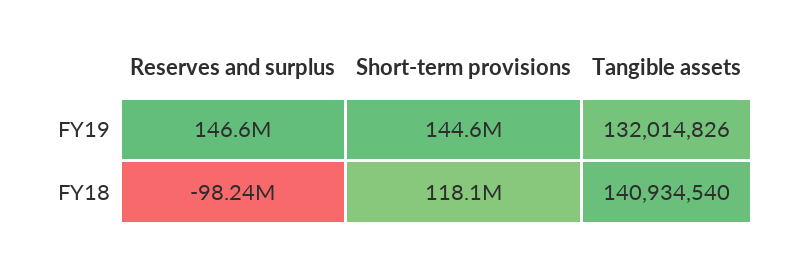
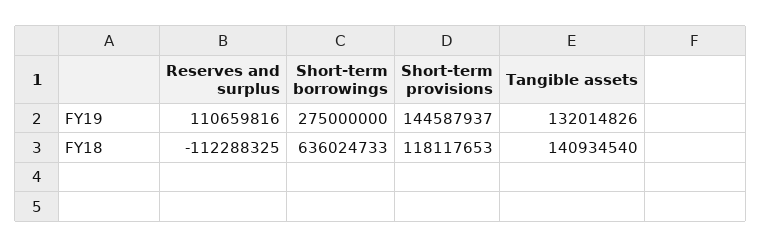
Reserves and surplus, FY19: 146600000 -> 110659816
Reserves and surplus, FY18: -98240000 -> -112288325
Short-term borrowings, FY19: none -> 275000000
Short-term borrowings, FY18: none -> 636024733

